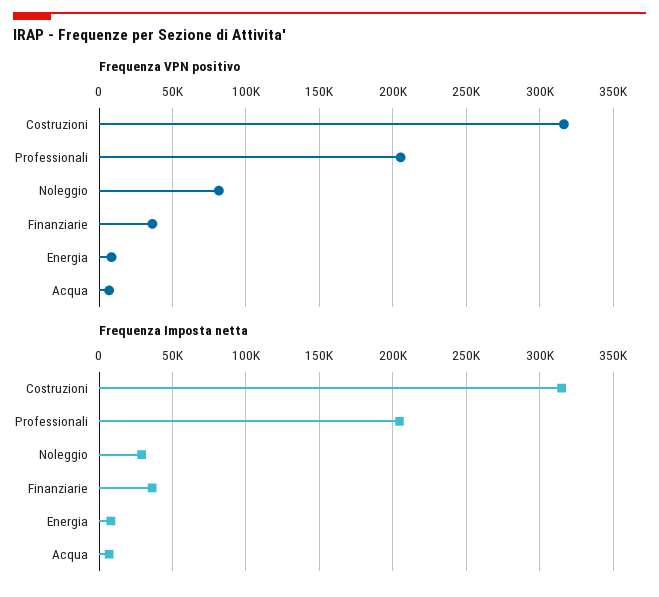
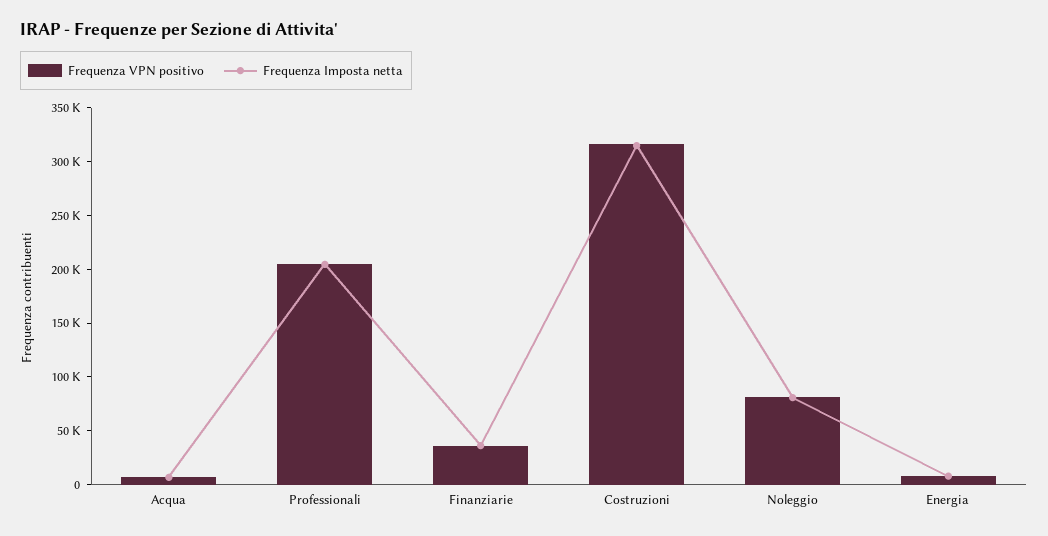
Frequenza Imposta netta, Noleggio: 30000 -> 80000

